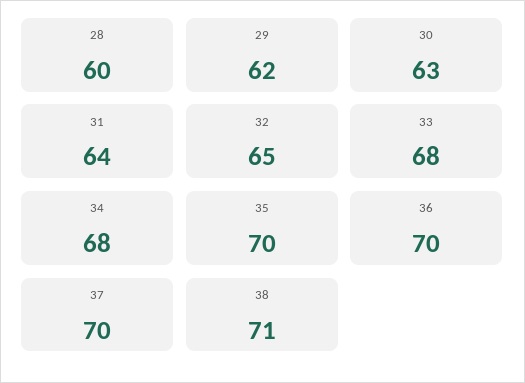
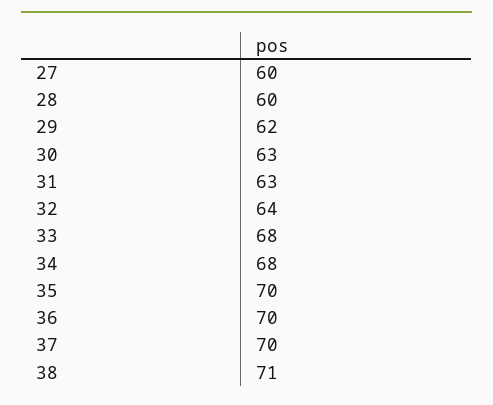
31: 64 -> 63
32: 65 -> 64
27: none -> 60

